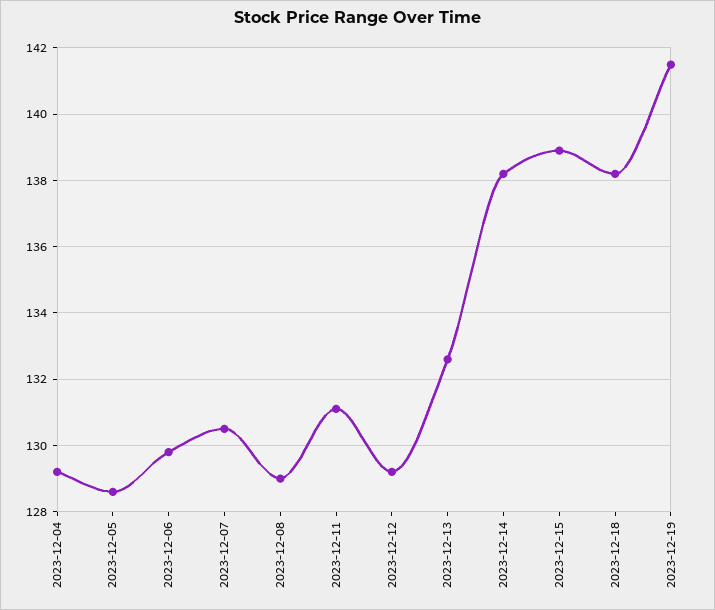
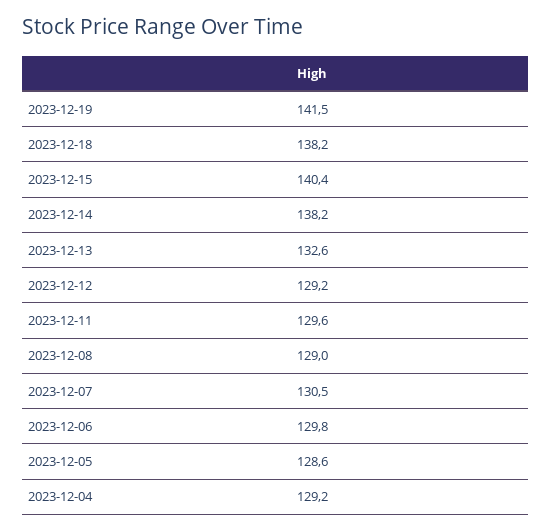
2023-12-11: 131 -> 129.6
2023-12-15: 139 -> 140.4

